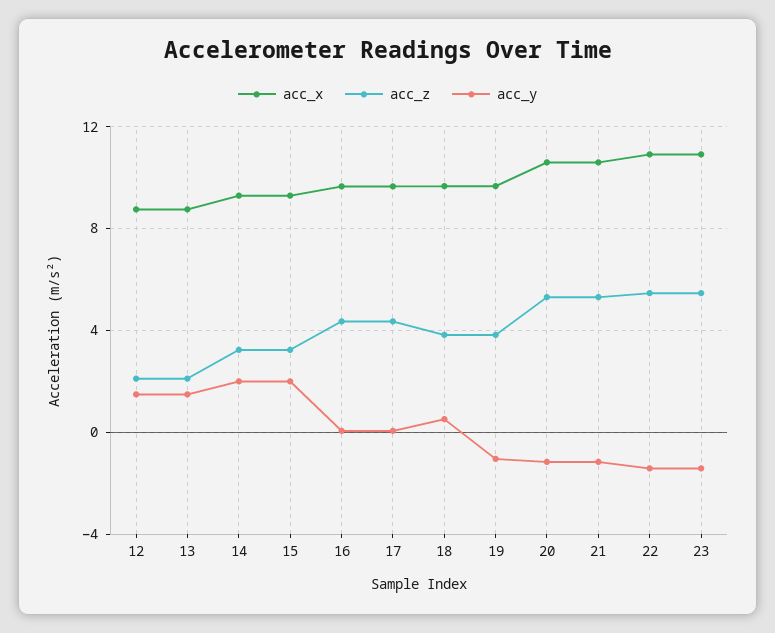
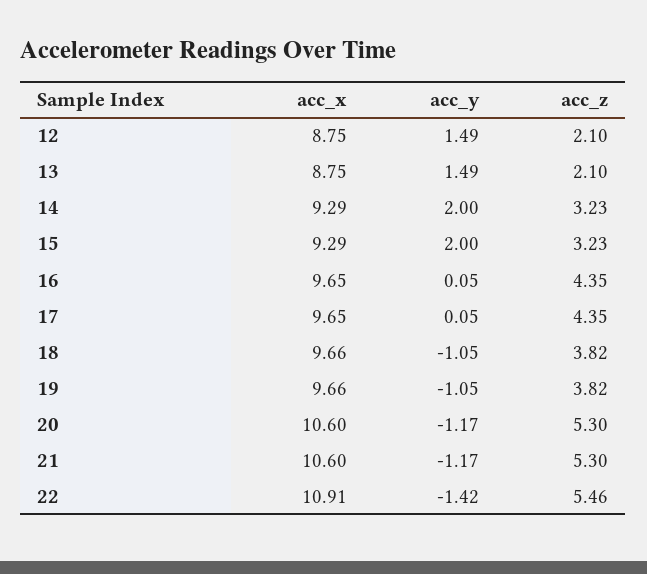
acc_y, 18: 0.5 -> -1.05
acc_x, 23: 11 -> none
acc_z, 23: 5.5 -> none
acc_y, 23: -1.5 -> none

